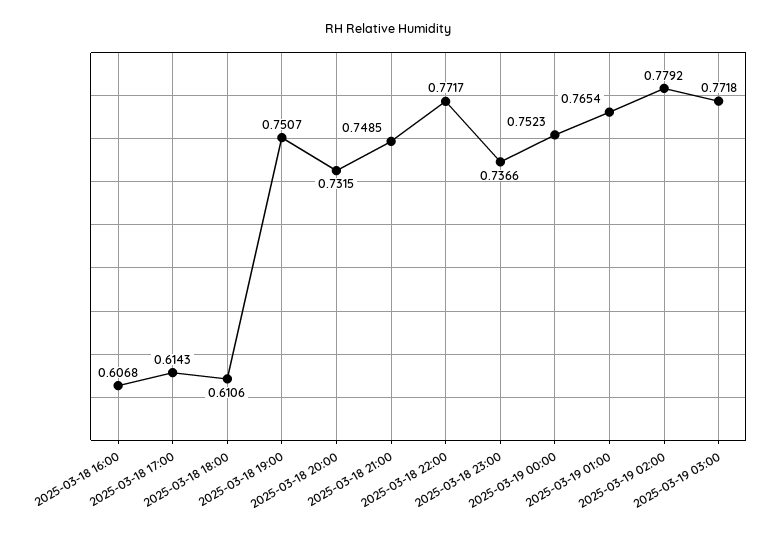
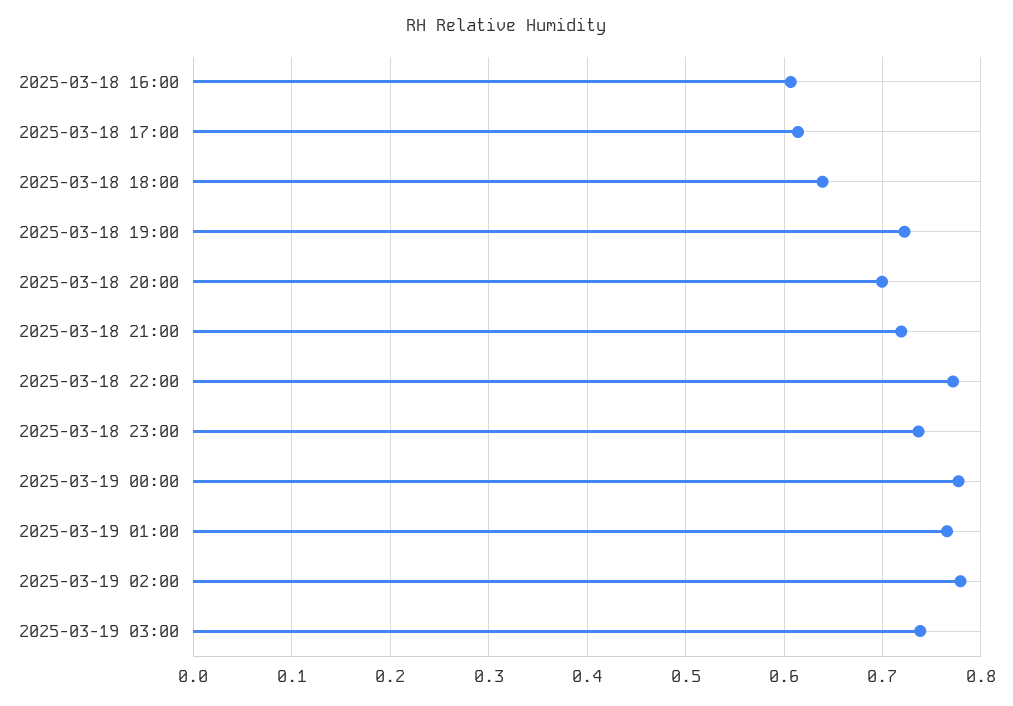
2025-03-18 18:00: 0.6106 -> 0.64
2025-03-18 19:00: 0.7507 -> 0.72
2025-03-18 20:00: 0.7315 -> 0.7
2025-03-18 21:00: 0.7485 -> 0.72
2025-03-19 00:00: 0.7523 -> 0.78
2025-03-19 03:00: 0.7718 -> 0.74

